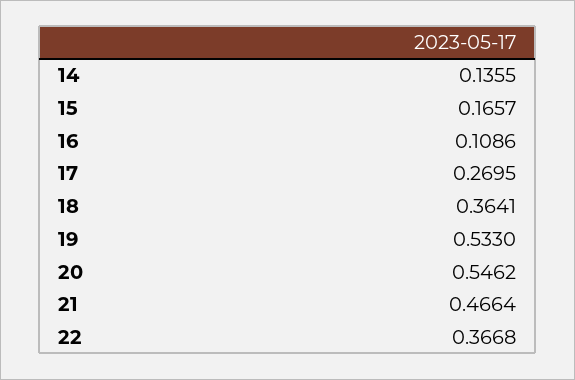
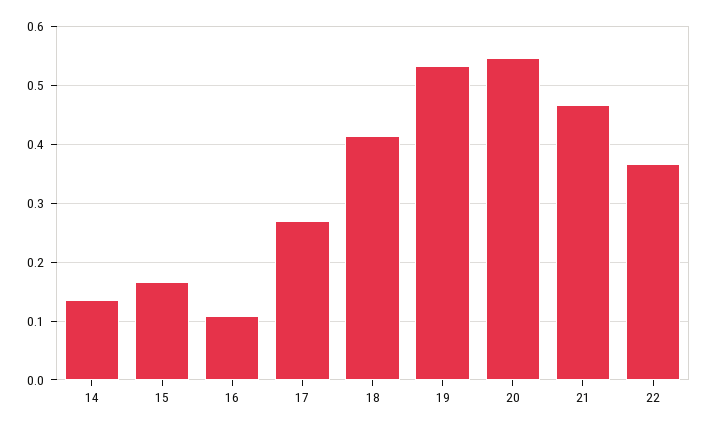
18: 0.3641 -> 0.42

